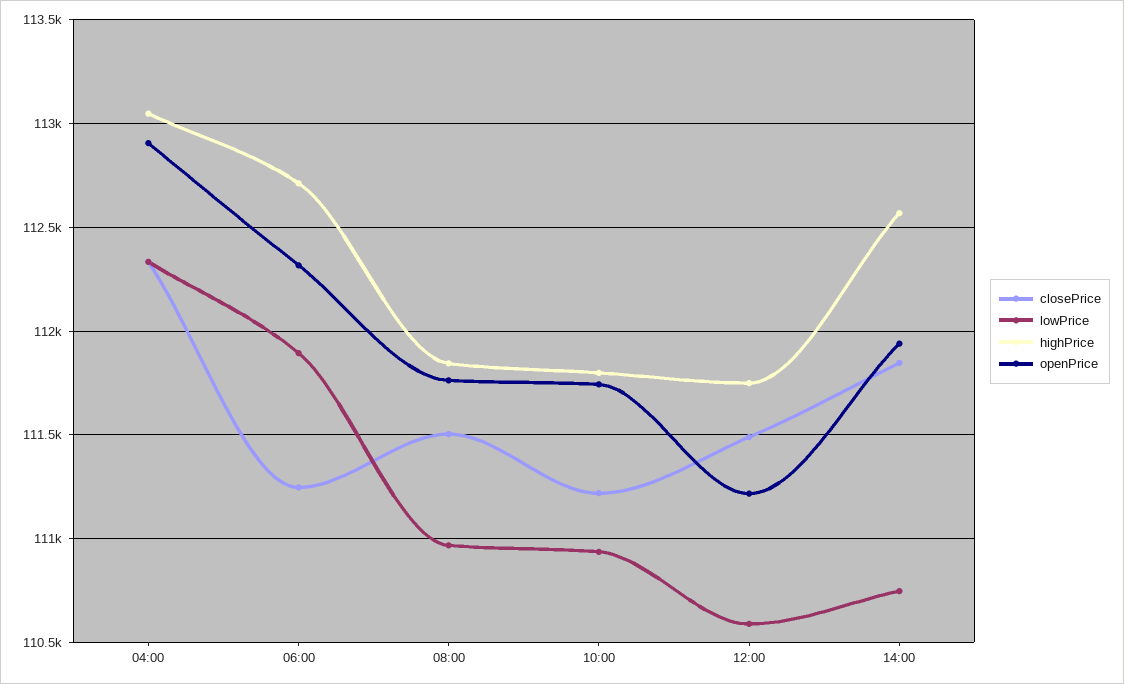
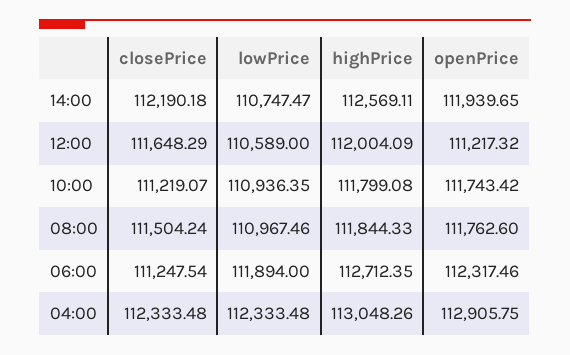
closePrice, 12:00: 111500 -> 111648.29
highPrice, 12:00: 111750 -> 112004.09
closePrice, 14:00: 111850 -> 112190.18

